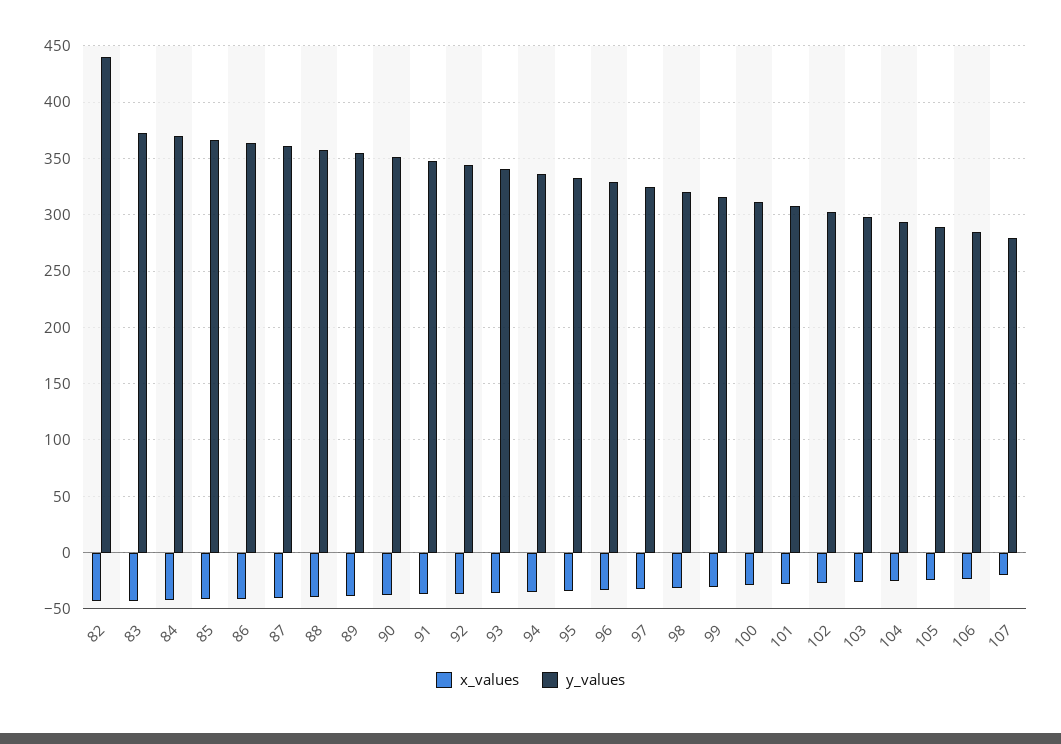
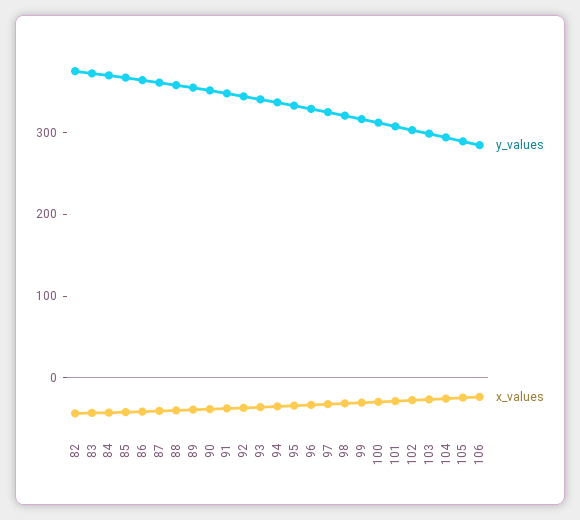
y_values, 82: 440 -> 380
x_values, 107: -20 -> none
y_values, 107: 280 -> none

